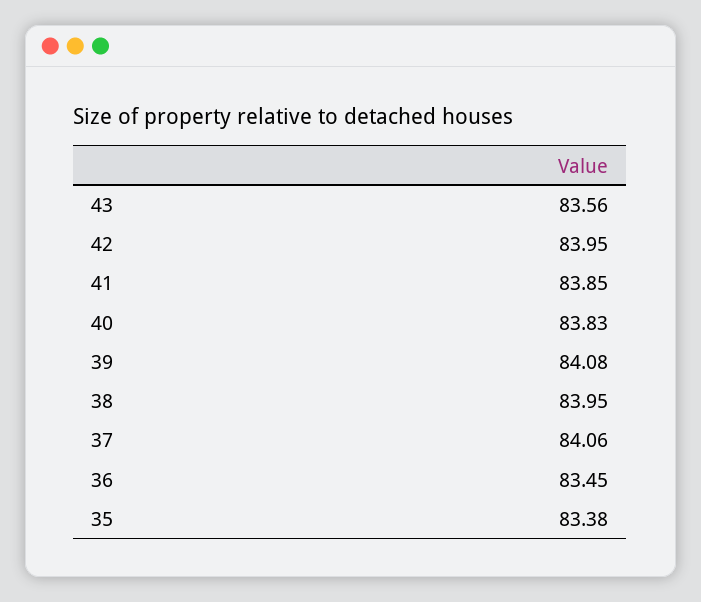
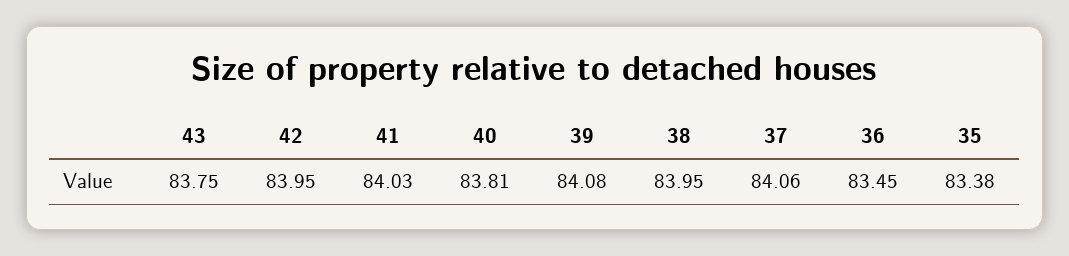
43: 83.56 -> 83.75
41: 83.85 -> 84.03
40: 83.83 -> 83.81

